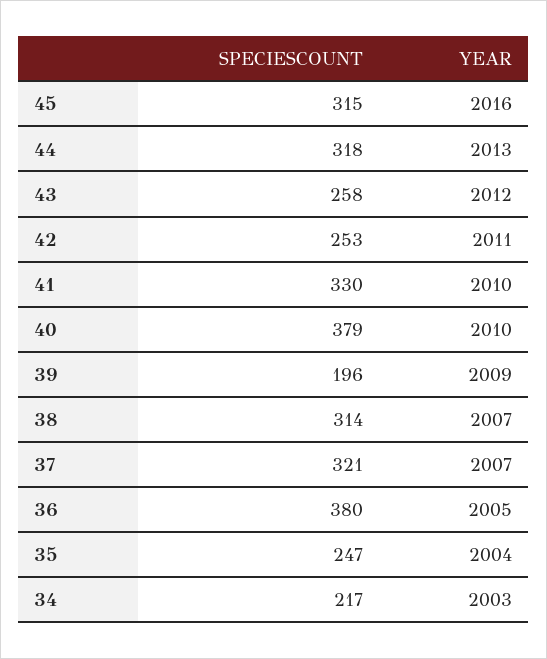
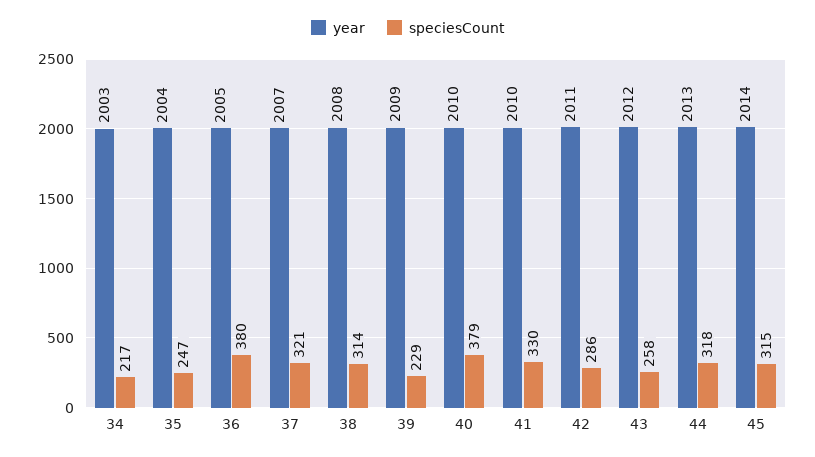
YEAR, 45: 2016 -> 2014
SPECIESCOUNT, 42: 253 -> 286
SPECIESCOUNT, 39: 196 -> 229
YEAR, 38: 2007 -> 2008

